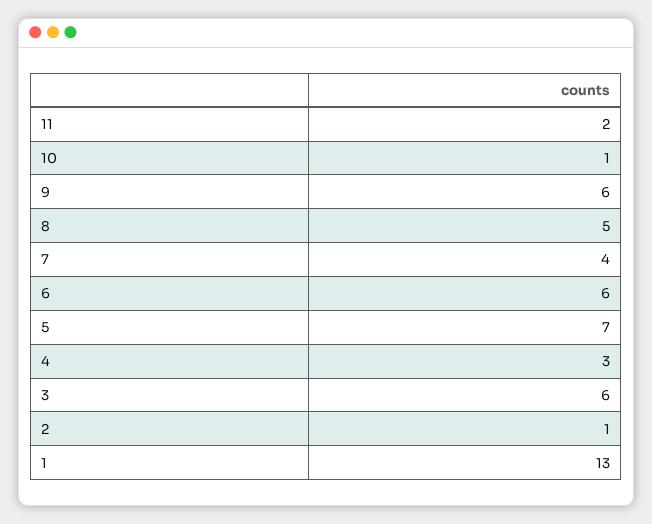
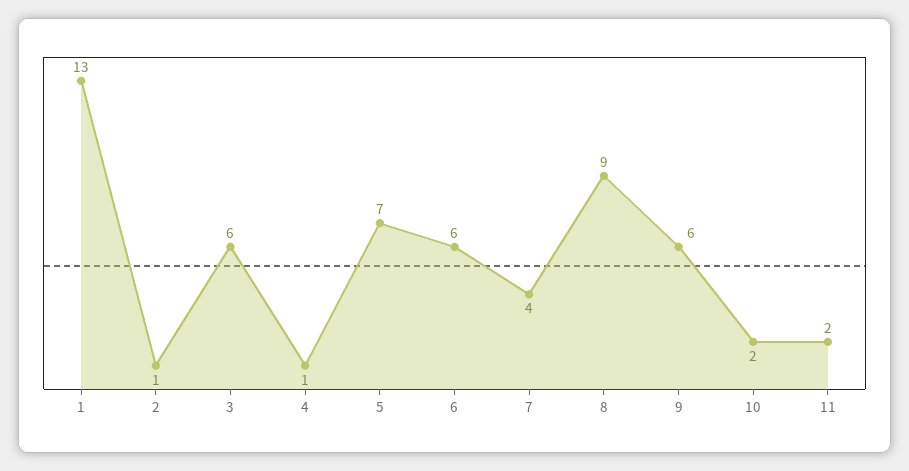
10: 1 -> 2
8: 5 -> 9
4: 3 -> 1

